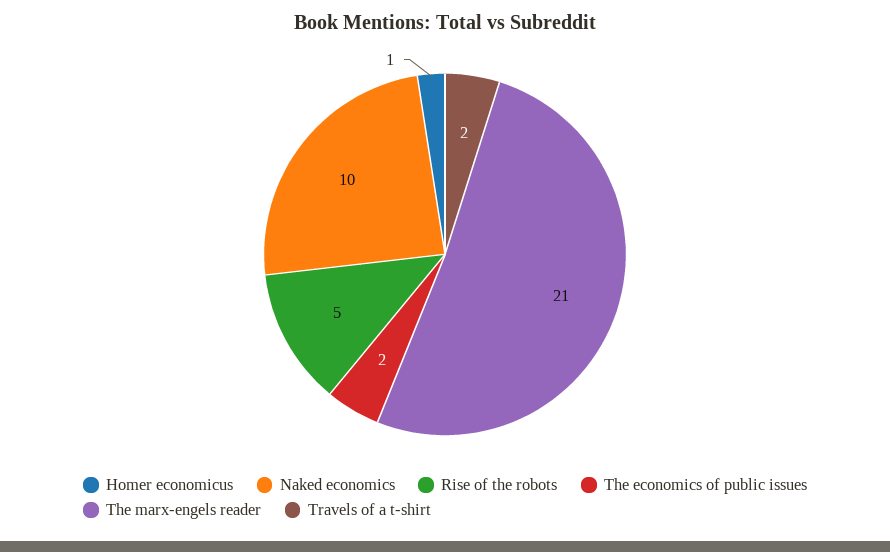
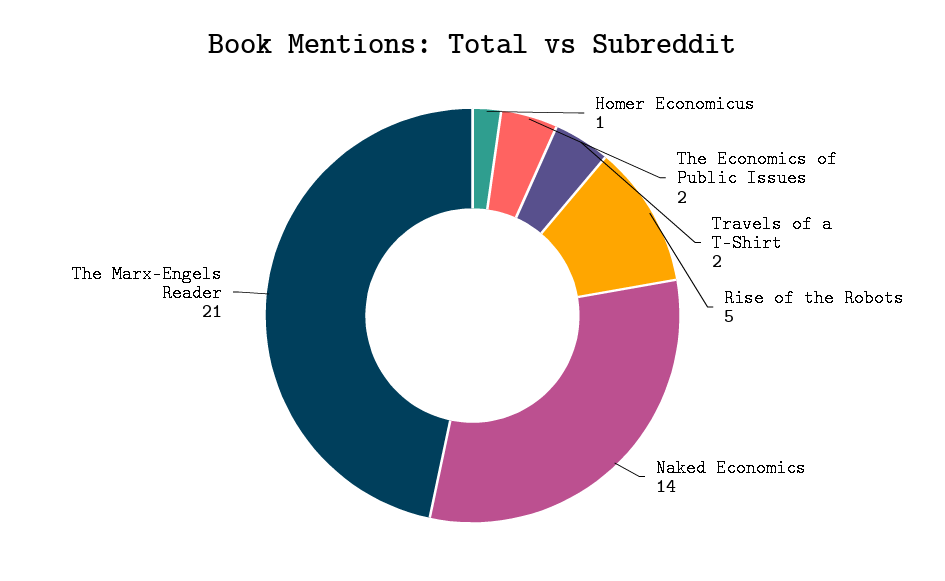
Naked economics: 10 -> 14

